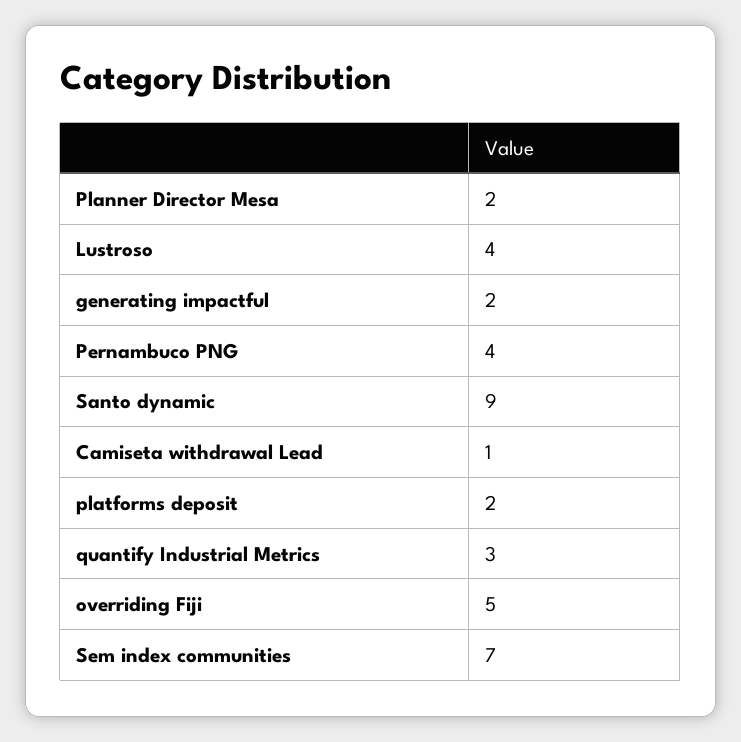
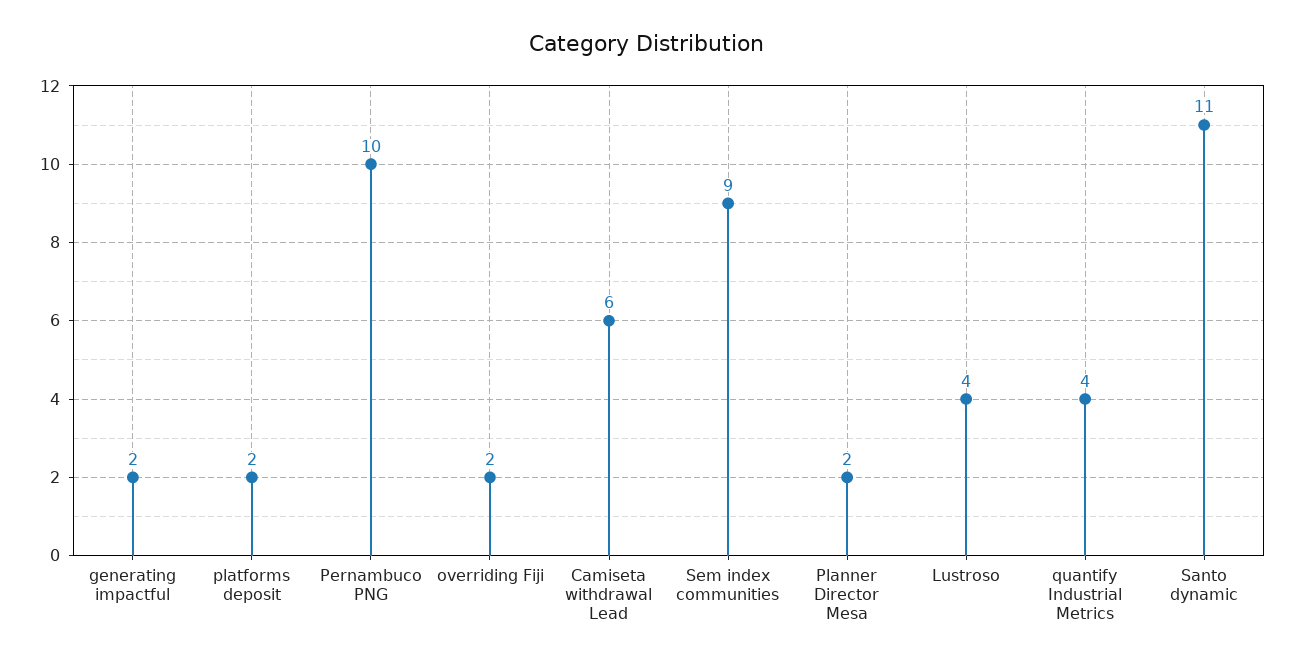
Pernambuco PNG: 4 -> 10
Santo dynamic: 9 -> 11
Camiseta withdrawal Lead: 1 -> 6
quantify Industrial Metrics: 3 -> 4
overriding Fiji: 5 -> 2
Sem index communities: 7 -> 9

